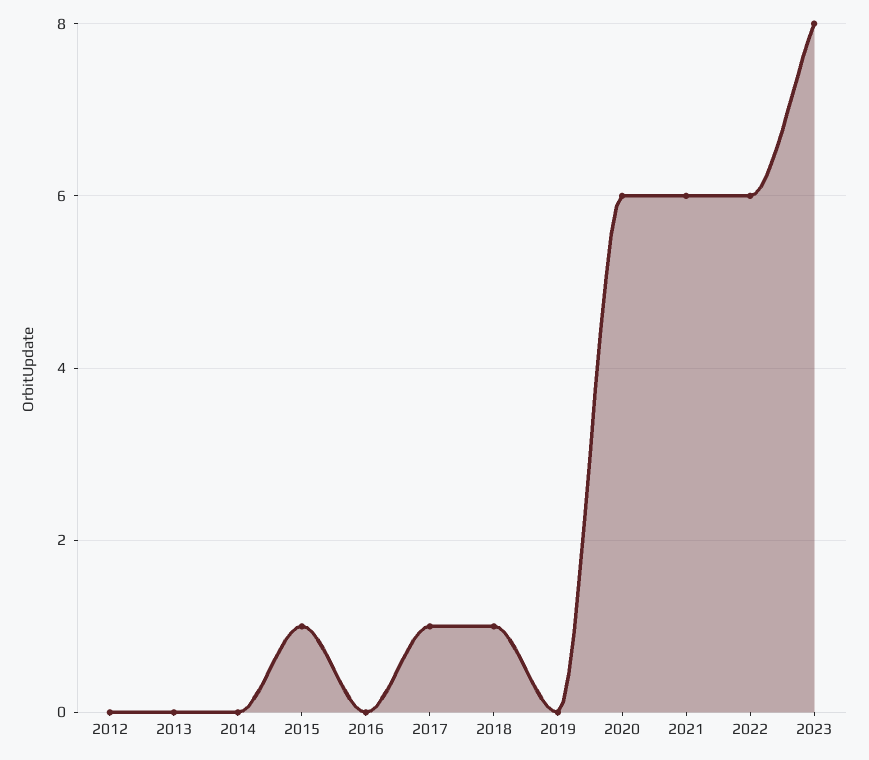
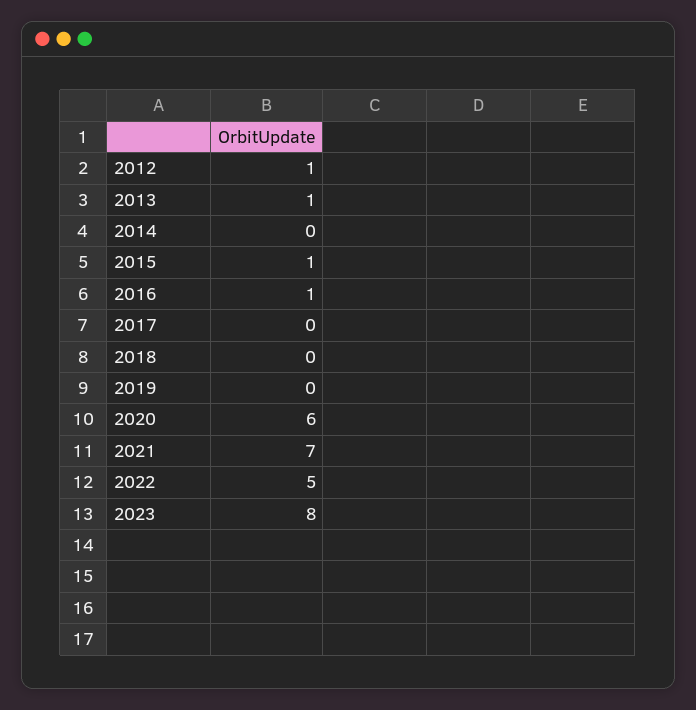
2012: 0 -> 1
2013: 0 -> 1
2016: 0 -> 1
2017: 1 -> 0
2018: 1 -> 0
2021: 6 -> 7
2022: 6 -> 5

